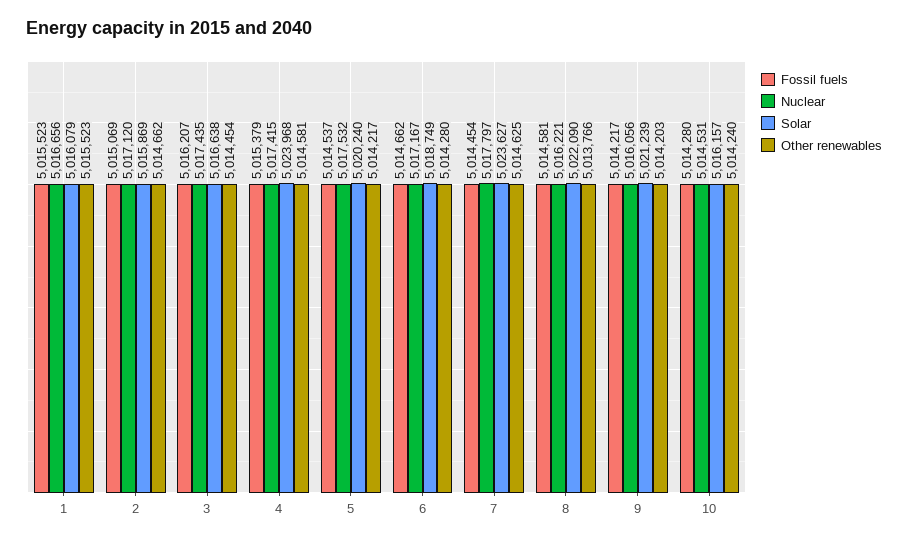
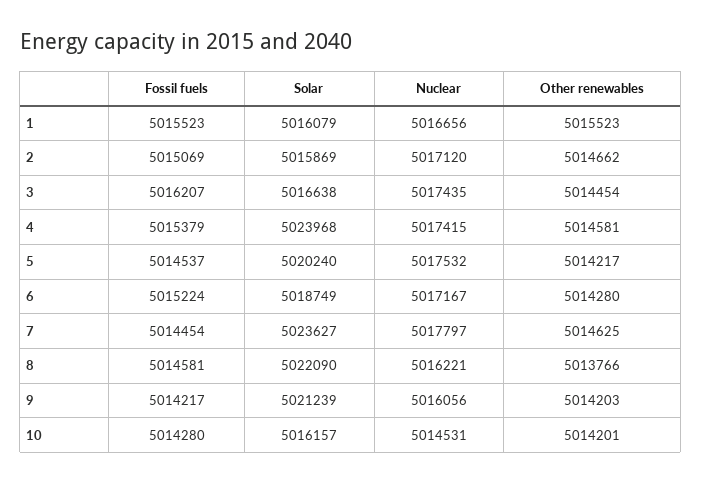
Fossil fuels, 6: 5014662 -> 5015224
Other renewables, 10: 5014240 -> 5014201

